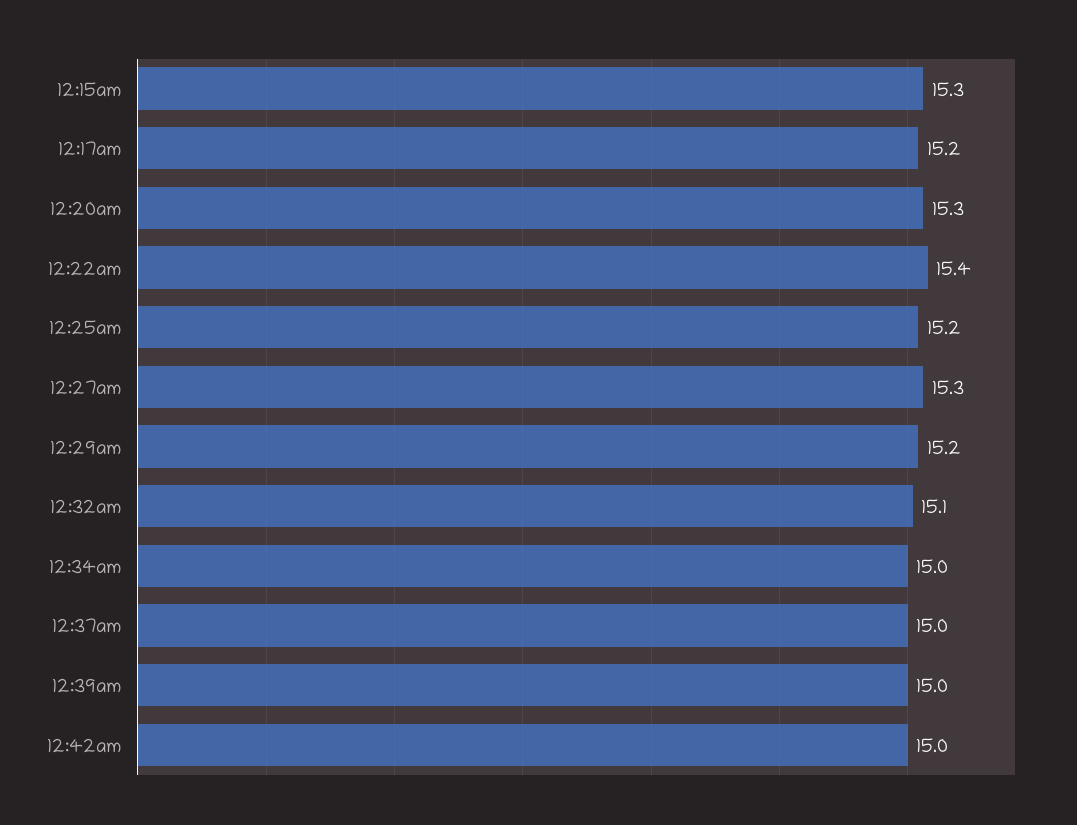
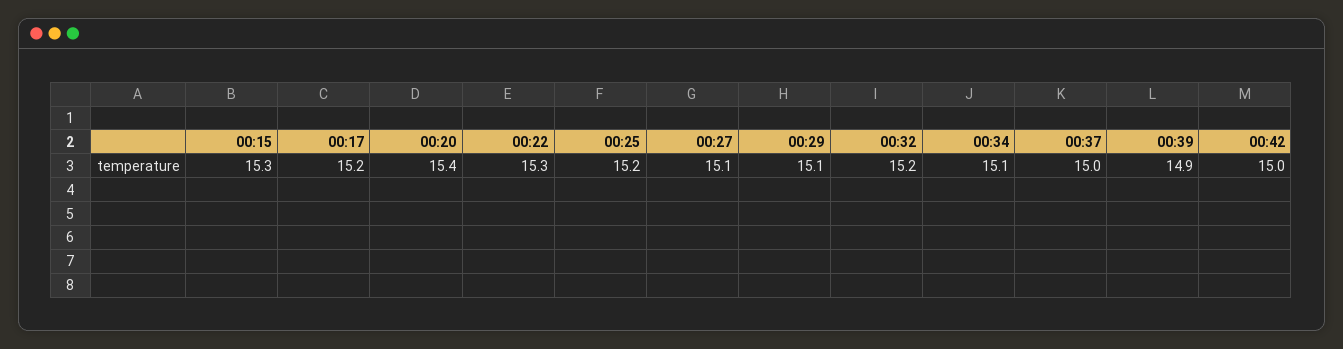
12:20am: 15.3 -> 15.4
12:22am: 15.4 -> 15.3
12:27am: 15.3 -> 15.1
12:29am: 15.2 -> 15.1
12:32am: 15.1 -> 15.2
12:34am: 15 -> 15.1
12:39am: 15 -> 14.9

